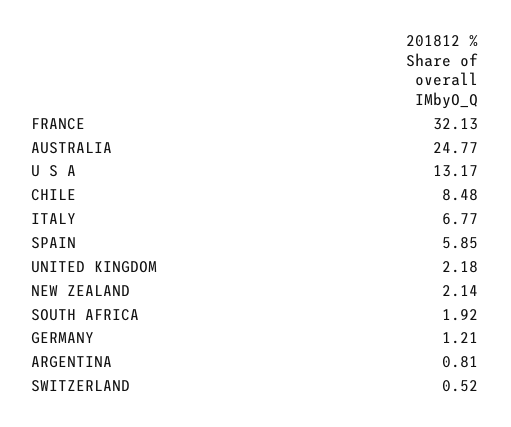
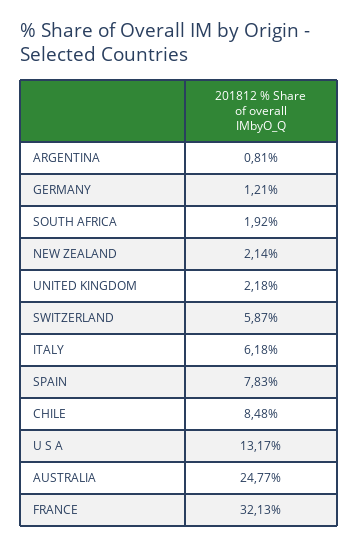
ITALY: 6.77 -> 6.18
SPAIN: 5.85 -> 7.83
SWITZERLAND: 0.52 -> 5.87

